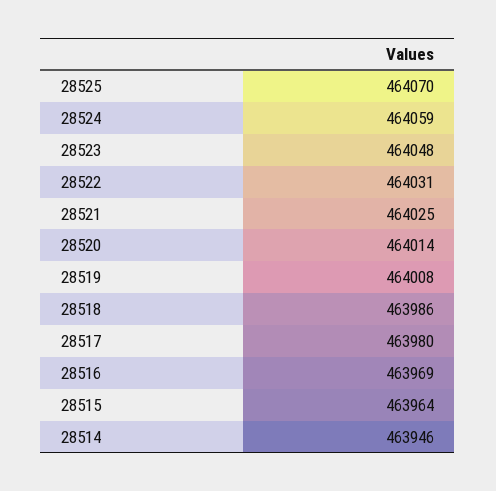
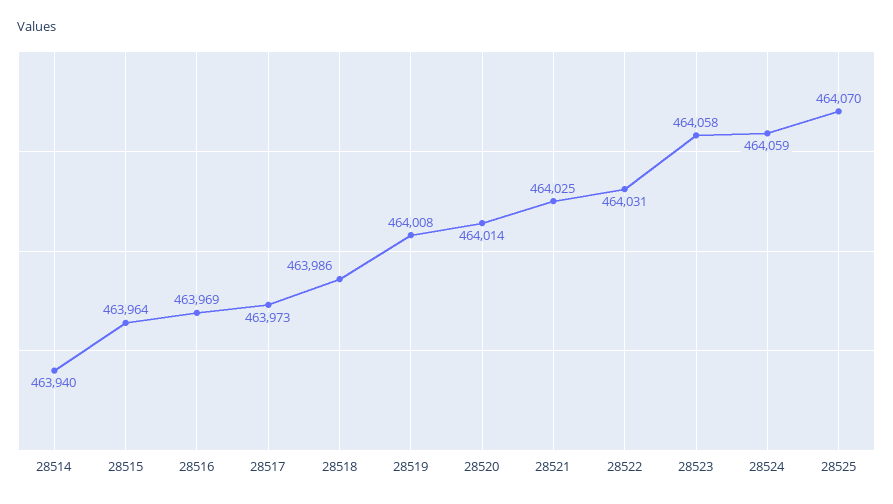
28523: 464048 -> 464058
28517: 463980 -> 463973
28514: 463946 -> 463940

